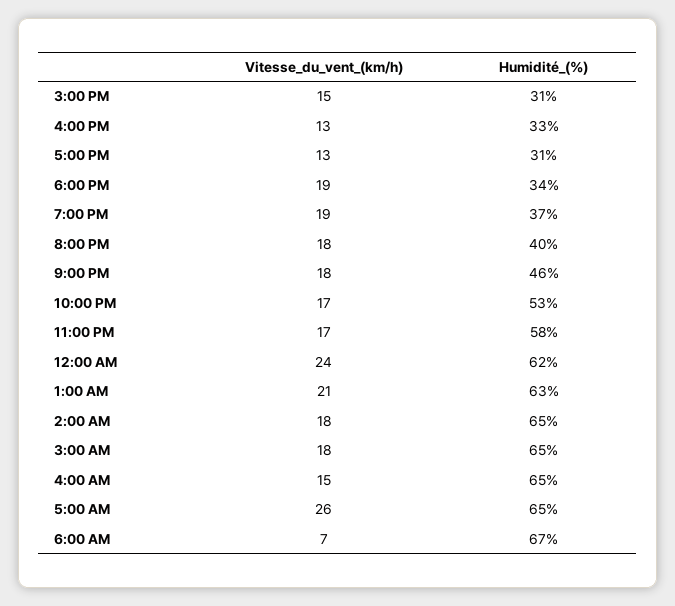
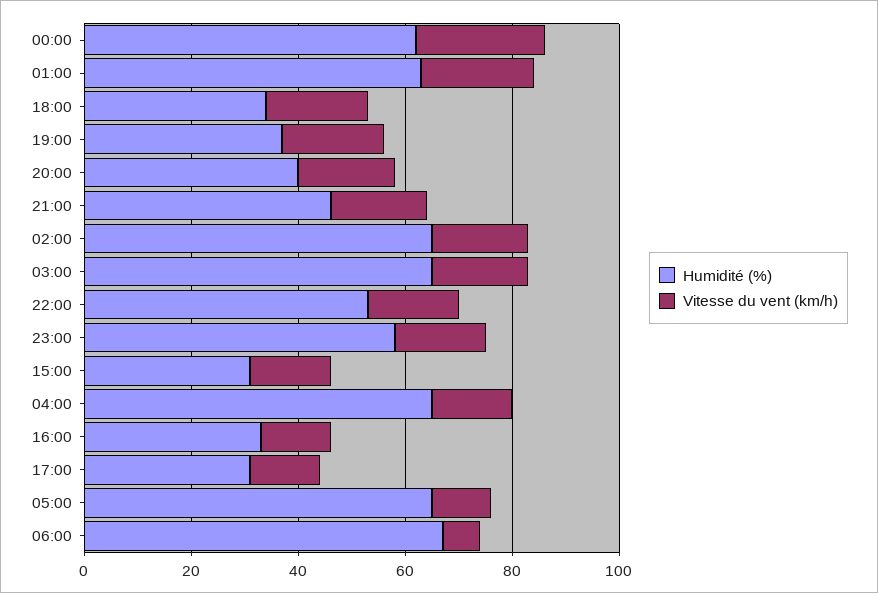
Vitesse_du_vent_(km/h), 5:00 AM: 26 -> 10

